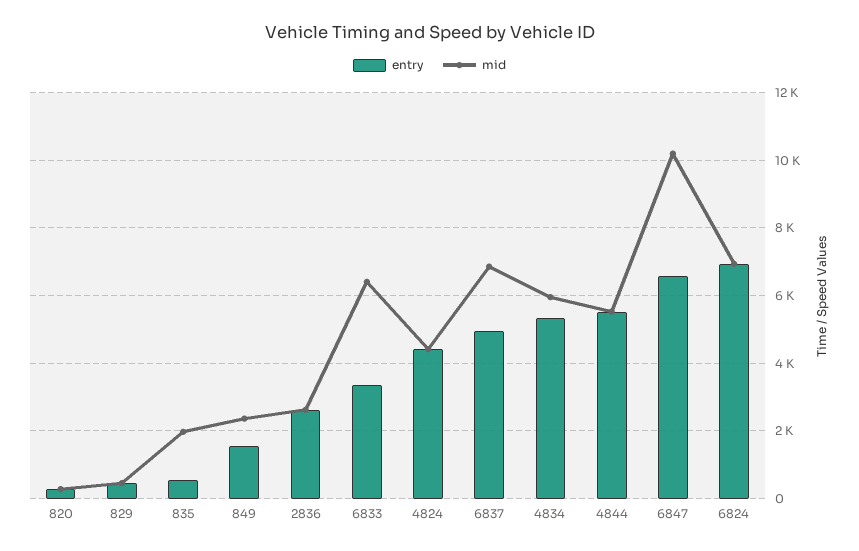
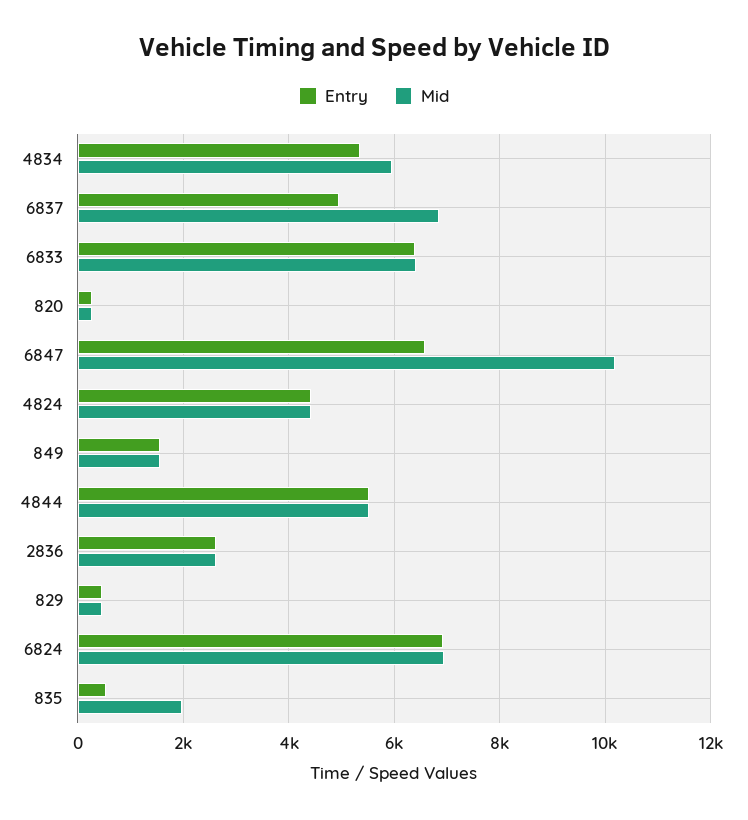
mid, 849: 2400 -> 1600
entry, 6833: 3400 -> 6400

